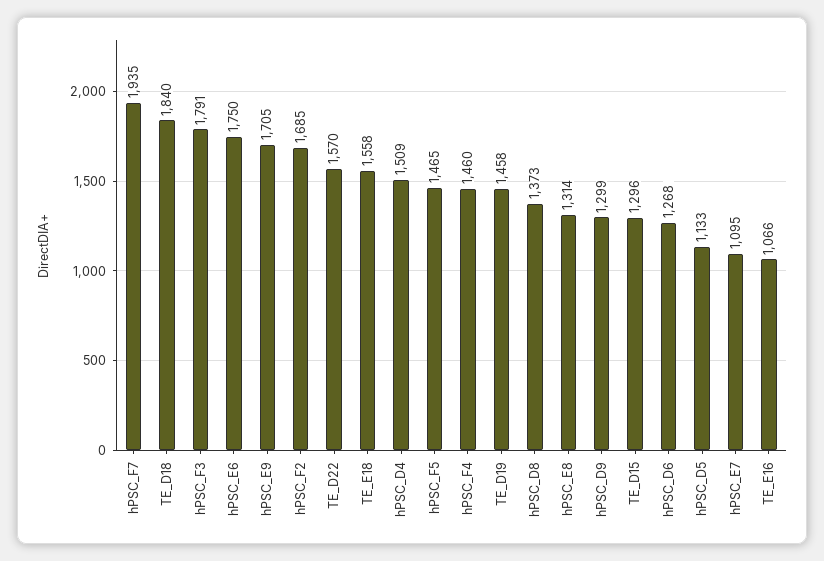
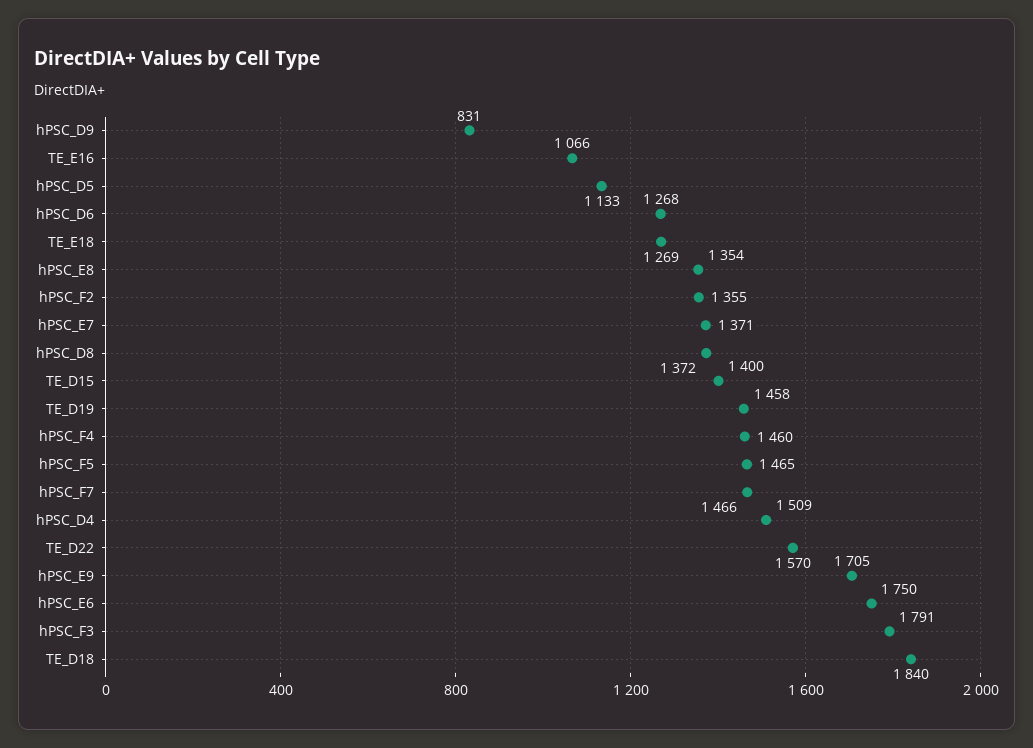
hPSC_F7: 1935 -> 1466
hPSC_F2: 1685 -> 1355
TE_E18: 1558 -> 1269
hPSC_D8: 1373 -> 1372
hPSC_E8: 1314 -> 1354
hPSC_D9: 1299 -> 831
TE_D15: 1296 -> 1400
hPSC_E7: 1095 -> 1371

